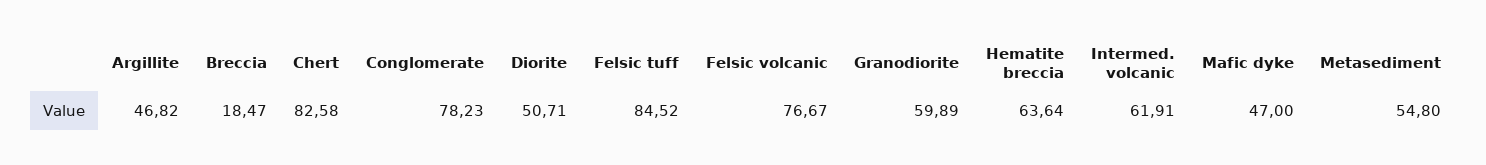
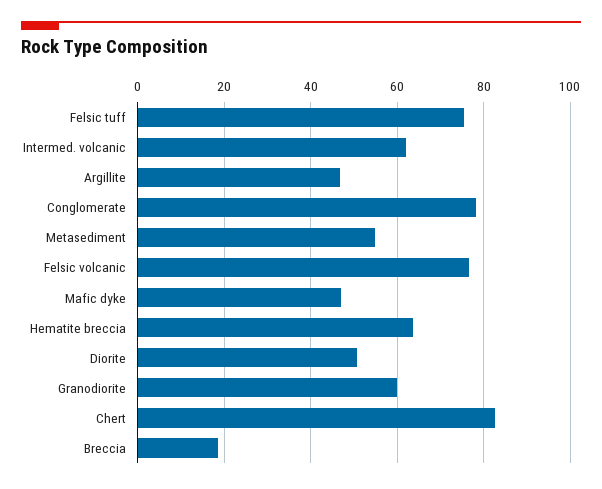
Felsic tuff: 84.52 -> 76

